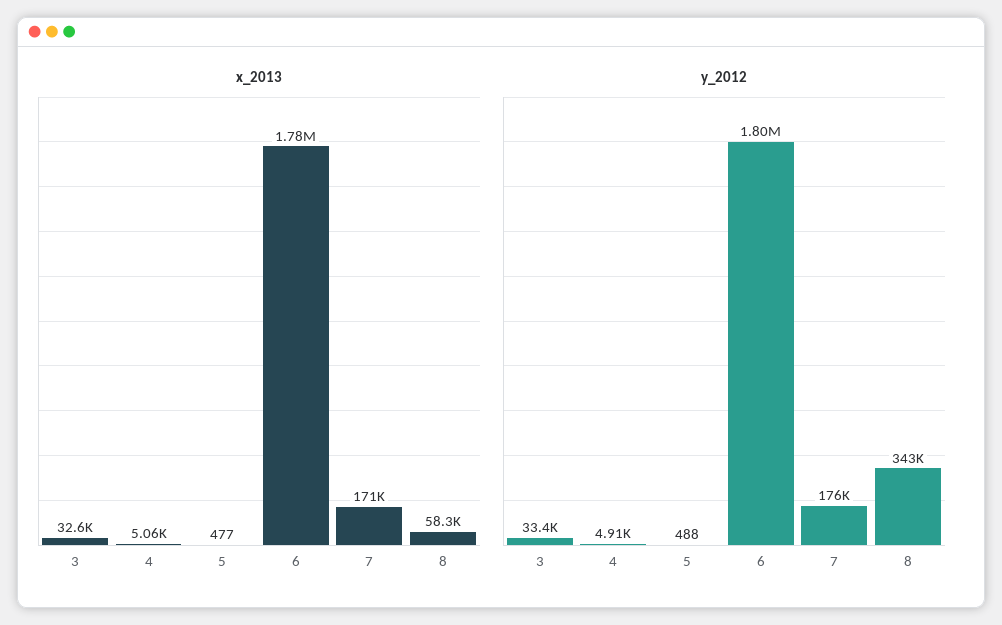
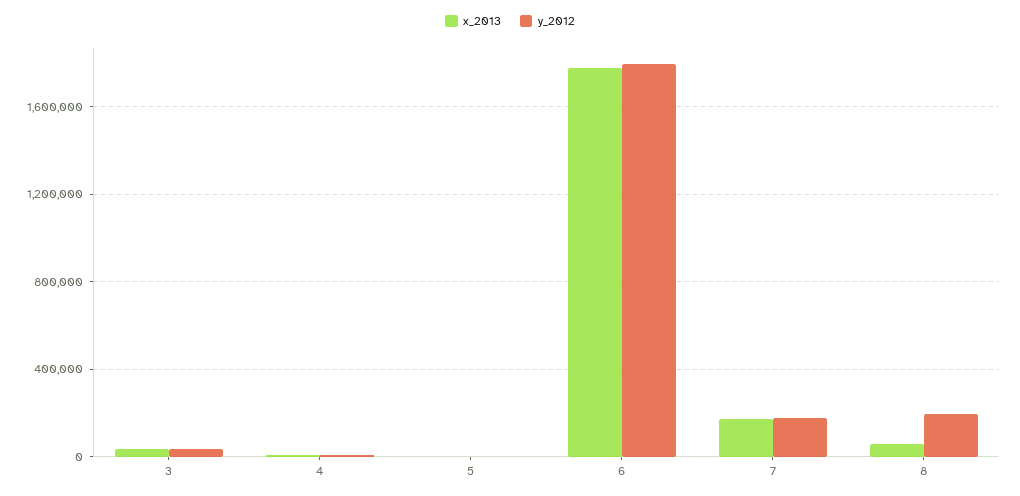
y_2012, 8: 343000 -> 200000

